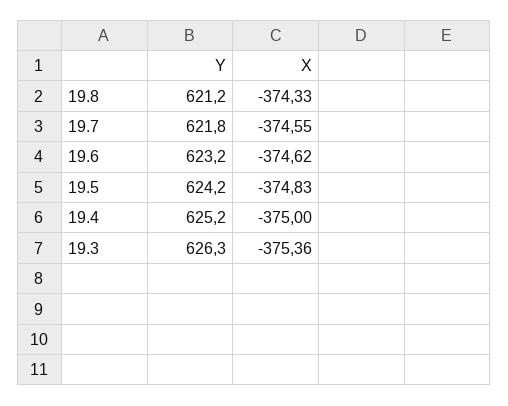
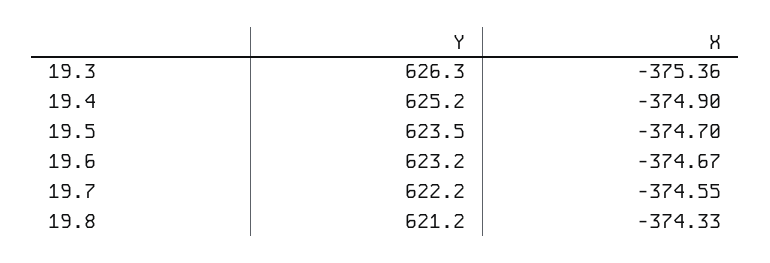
Y, 19.7: 621.8 -> 622.2
X, 19.6: -374.62 -> -374.67
Y, 19.5: 624.2 -> 623.5
X, 19.5: -374.83 -> -374.7
X, 19.4: -375 -> -374.9

